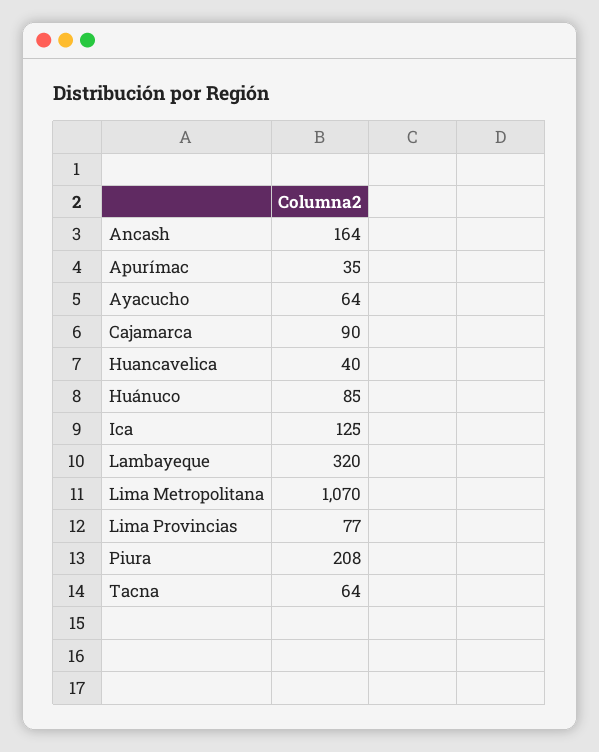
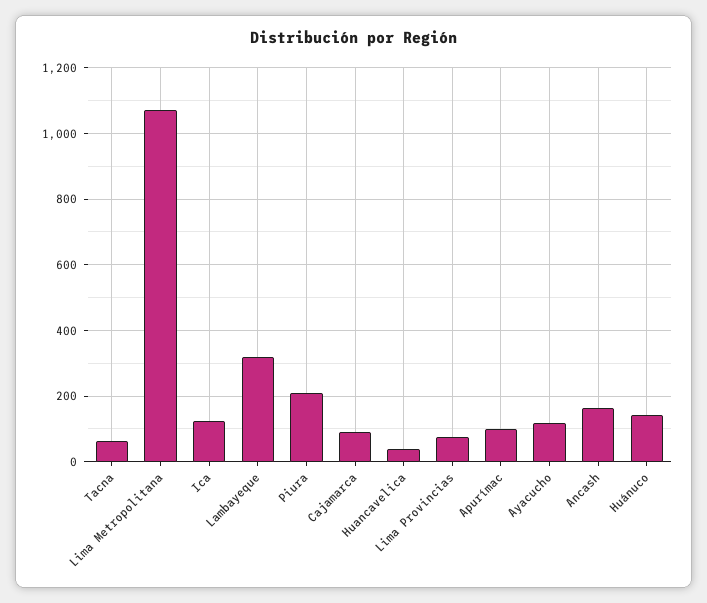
Apurímac: 35 -> 100
Ayacucho: 64 -> 120
Huánuco: 85 -> 140

